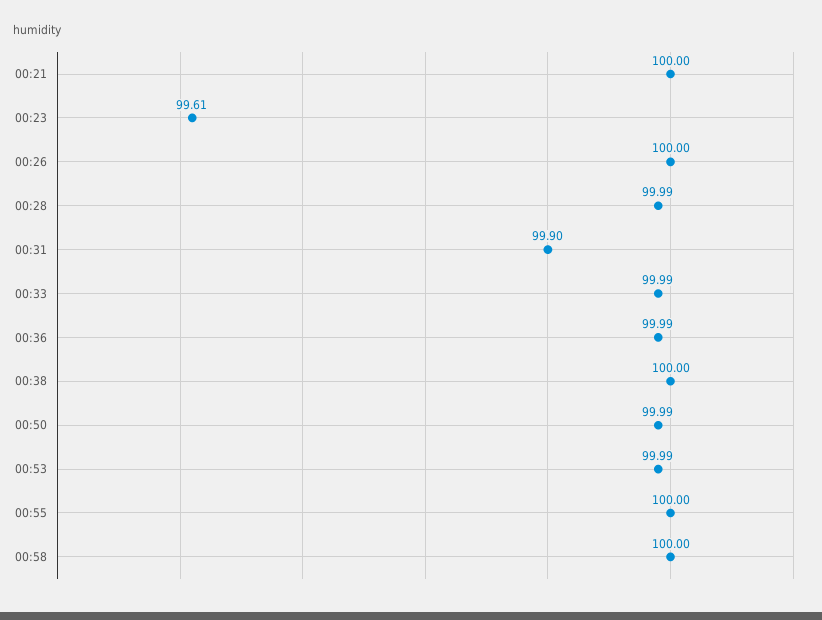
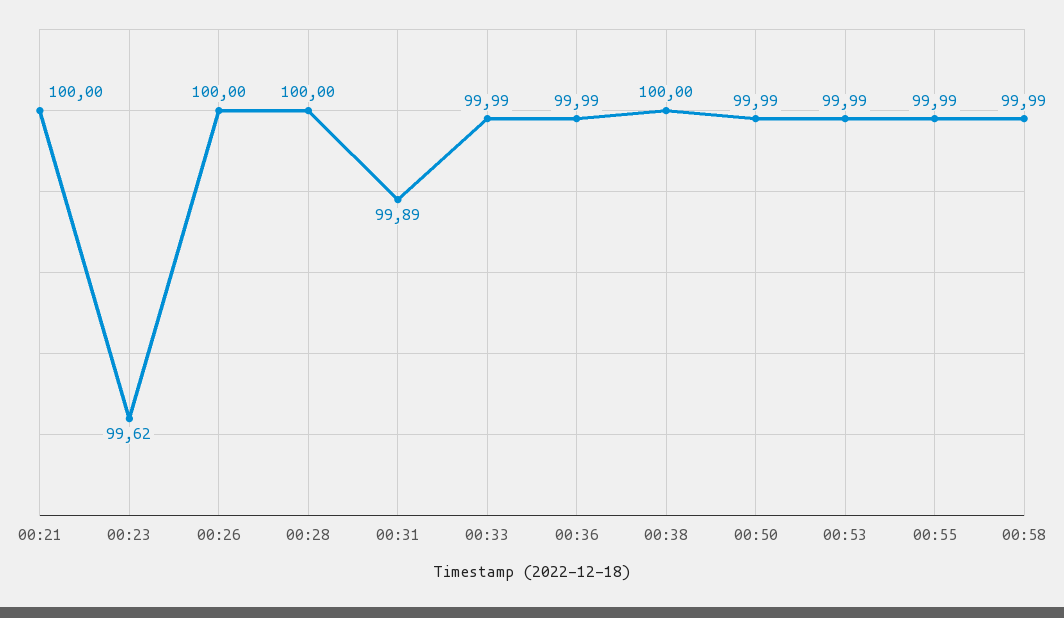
00:23: 99.61 -> 99.62
00:28: 99.99 -> 100
00:31: 99.9 -> 99.89
00:55: 100 -> 99.99
00:58: 100 -> 99.99

